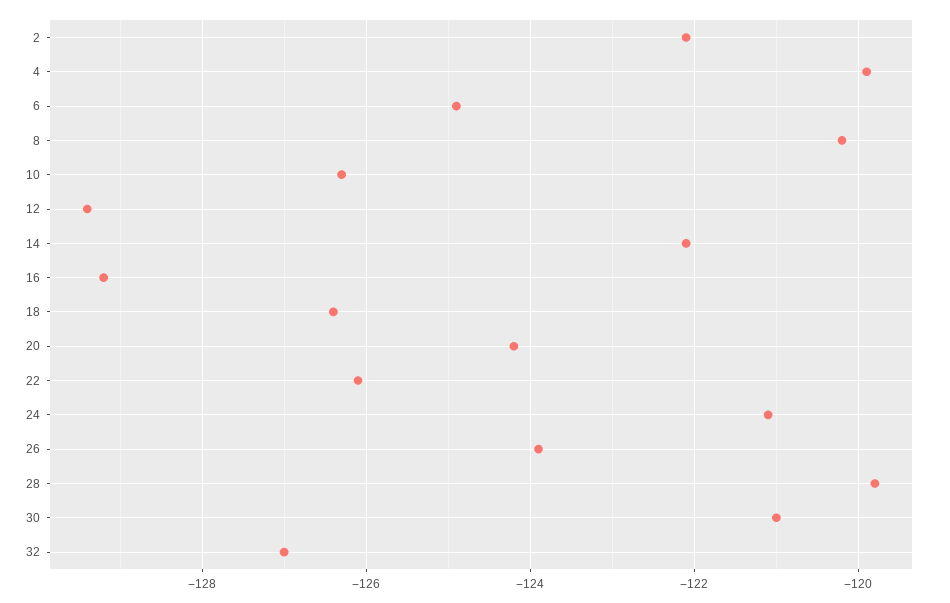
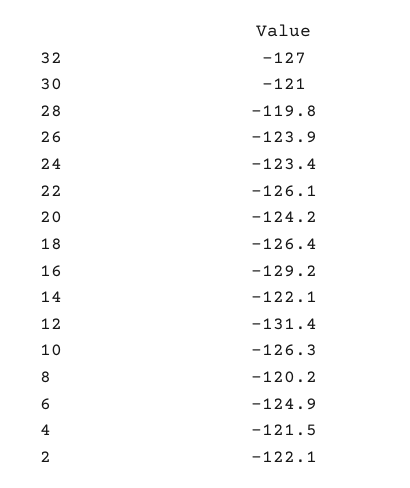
4: -120 -> -121.5
12: -129.5 -> -131.4
24: -121 -> -123.4

